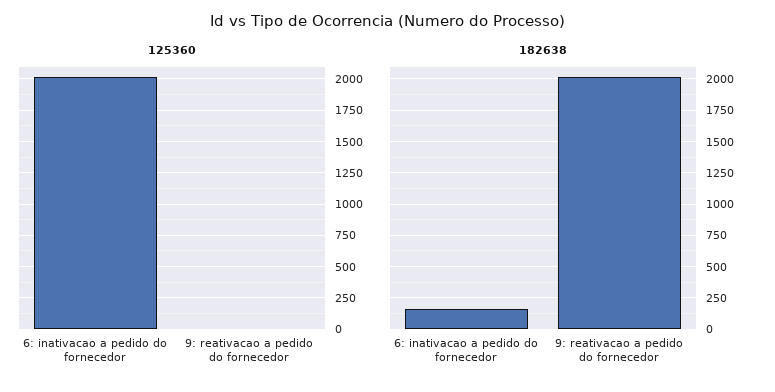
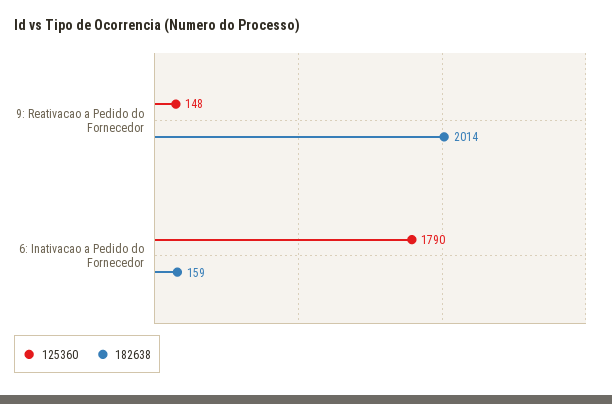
125360, 6: inativacao a pedido do fornecedor: 2000 -> 1790
125360, 9: reativacao a pedido do fornecedor: 0 -> 148

